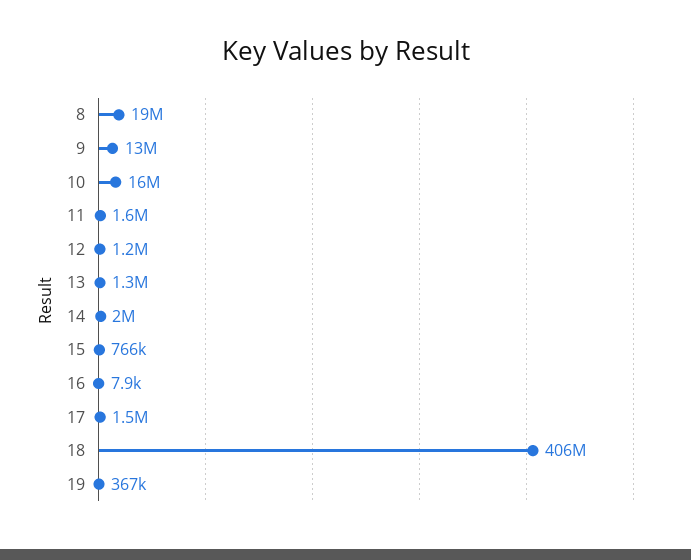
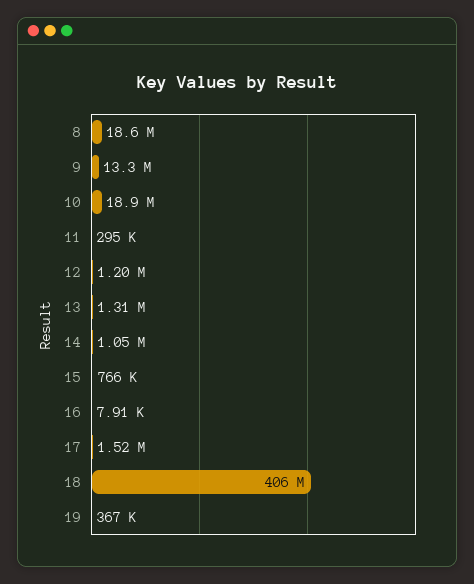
10: 16000000 -> 18900000
11: 1600000 -> 295000
14: 2000000 -> 1050000

